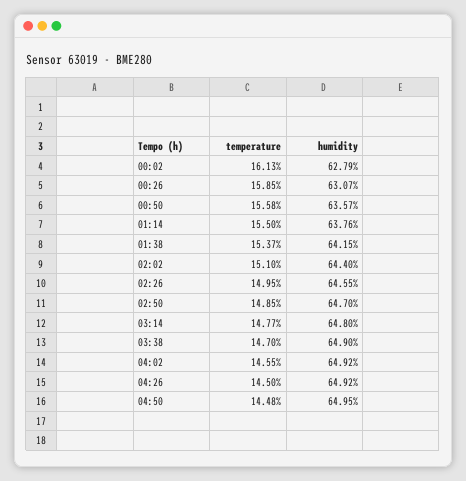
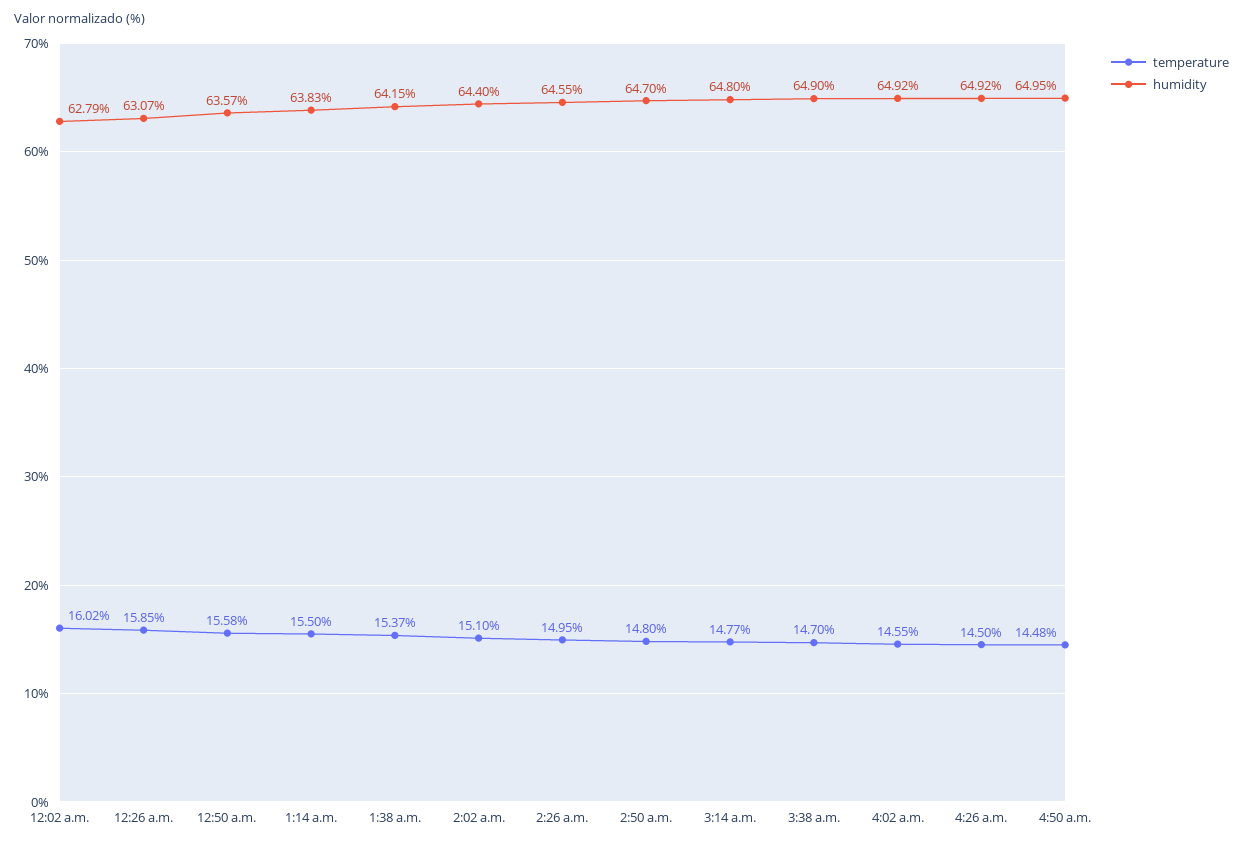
temperature, 00:02: 16.13 -> 16.02
humidity, 01:14: 63.76 -> 63.83
temperature, 02:50: 14.85 -> 14.8

